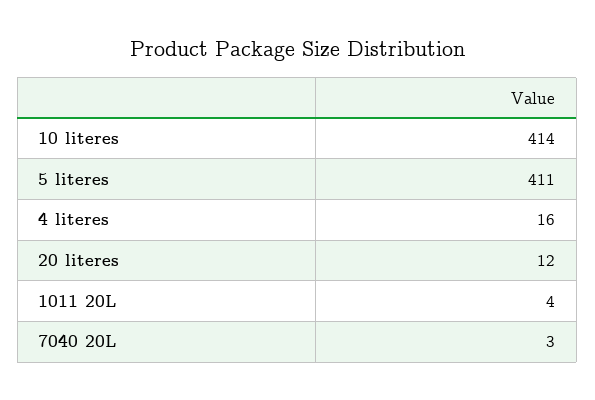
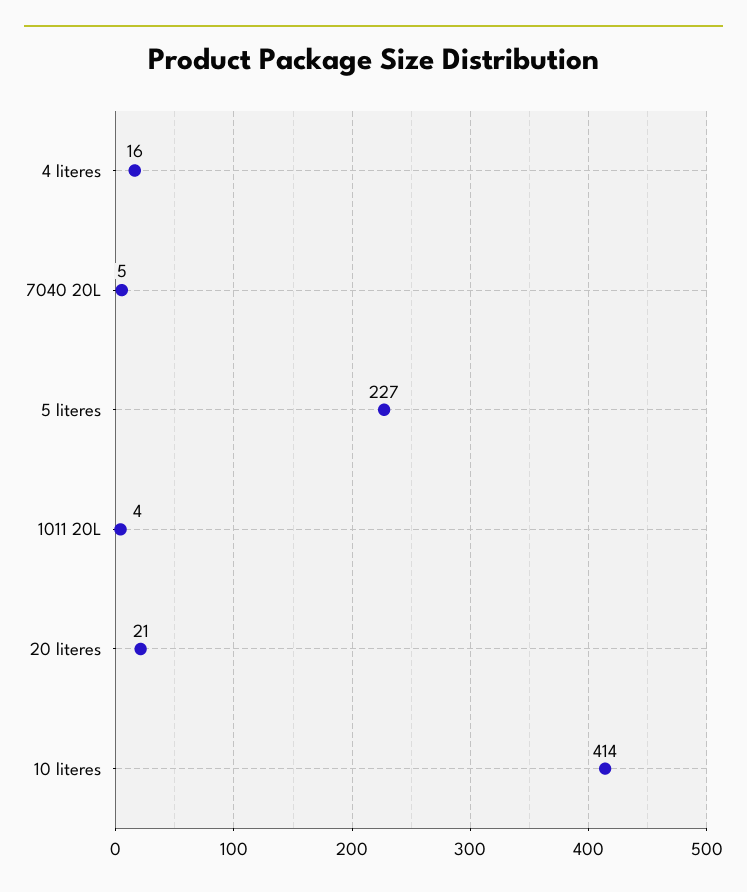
5 literes: 411 -> 227
20 literes: 12 -> 21
7040 20L: 3 -> 5

